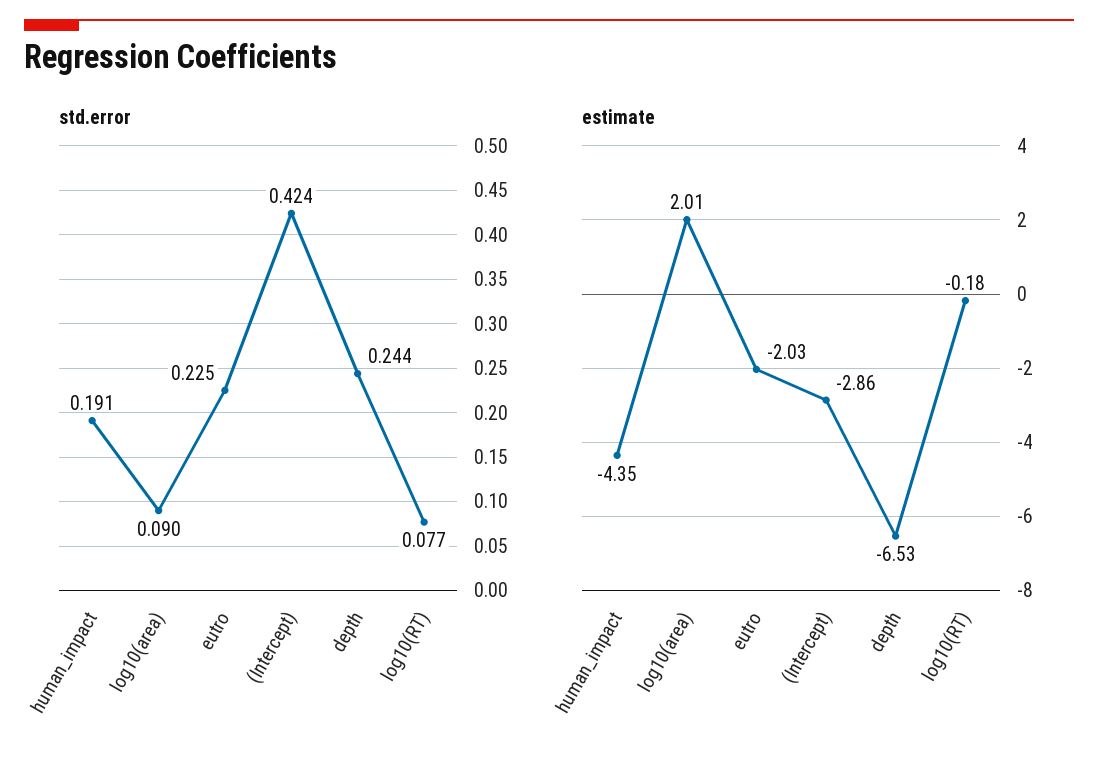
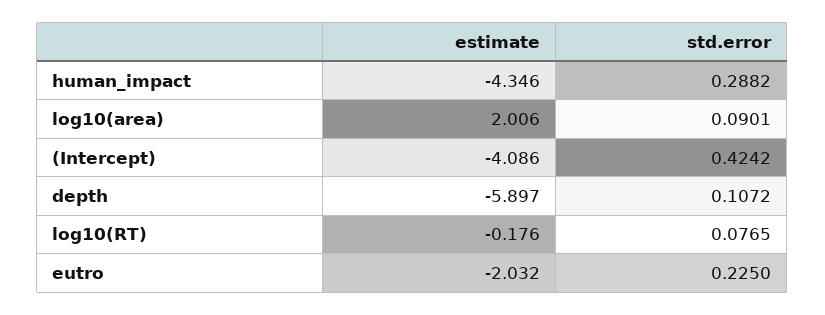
std.error, human_impact: 0.191 -> 0.2882
std.error, depth: 0.244 -> 0.1072
estimate, (Intercept): -2.86 -> -4.086
estimate, depth: -6.53 -> -5.897

